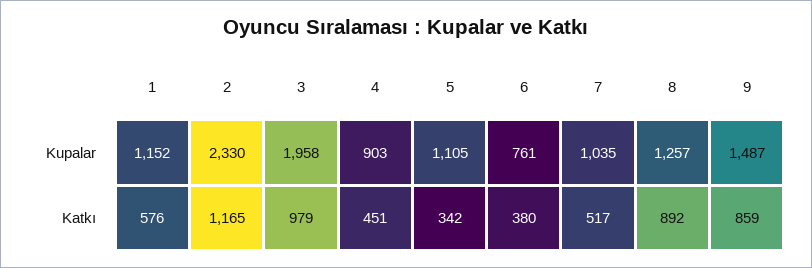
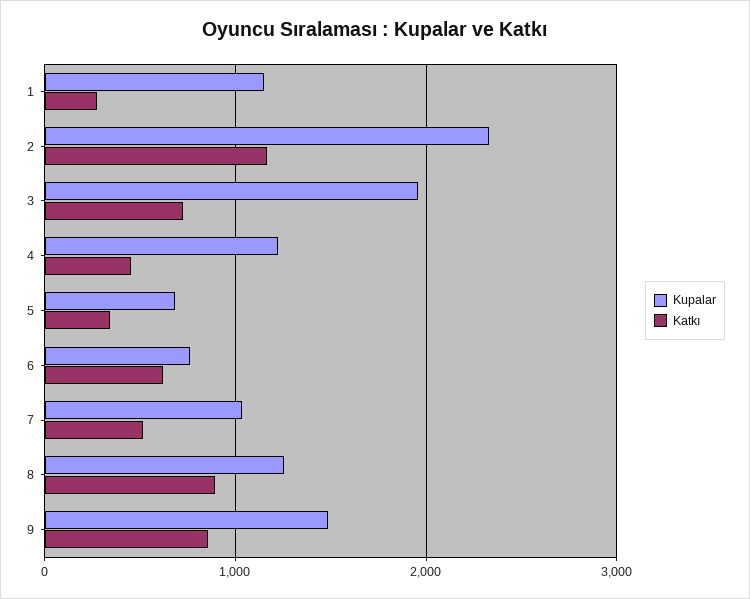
Kupalar, 4: 903 -> 1200
Kupalar, 5: 1105 -> 700
Katkı, 1: 576 -> 300
Katkı, 3: 979 -> 700
Katkı, 6: 380 -> 600

